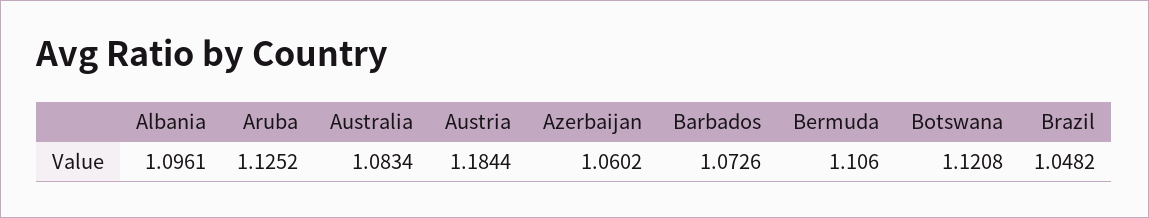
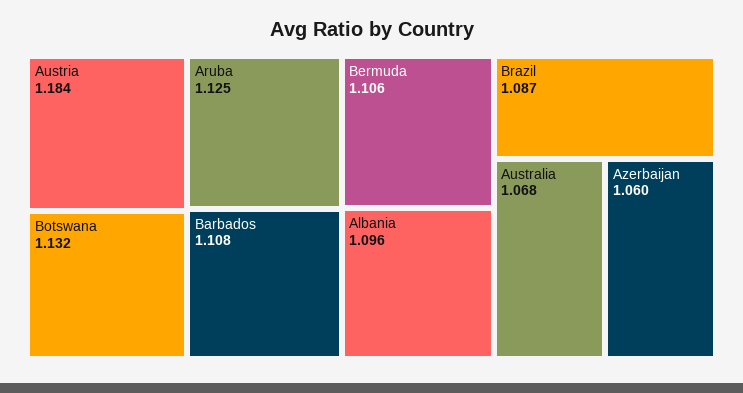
Australia: 1.0834 -> 1.068
Barbados: 1.0726 -> 1.108
Botswana: 1.1208 -> 1.132
Brazil: 1.0482 -> 1.087

